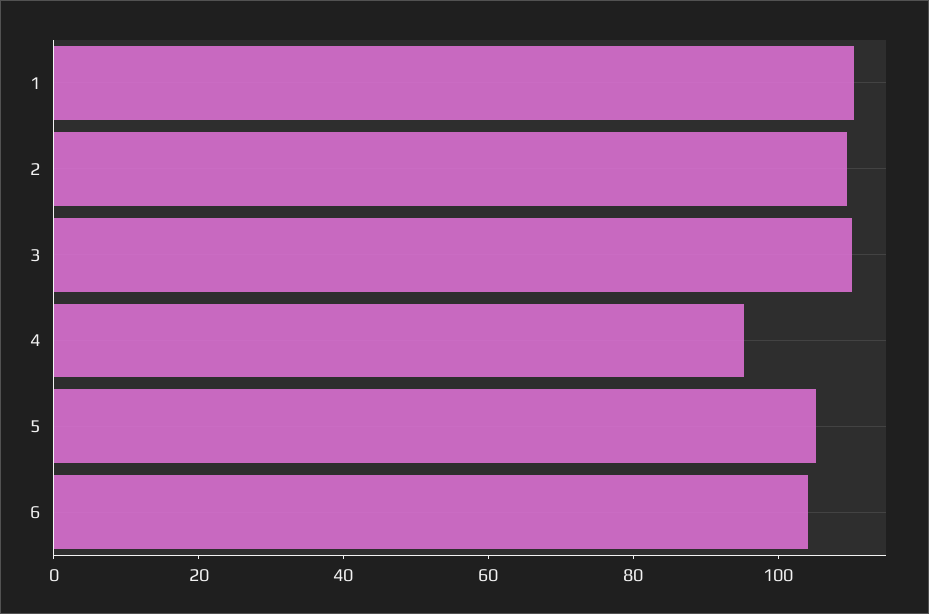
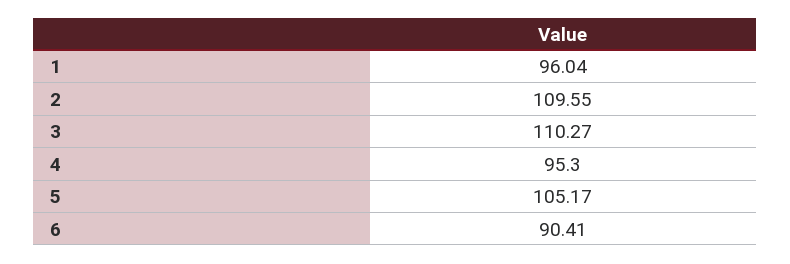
1: 110 -> 96.04
6: 105 -> 90.41

